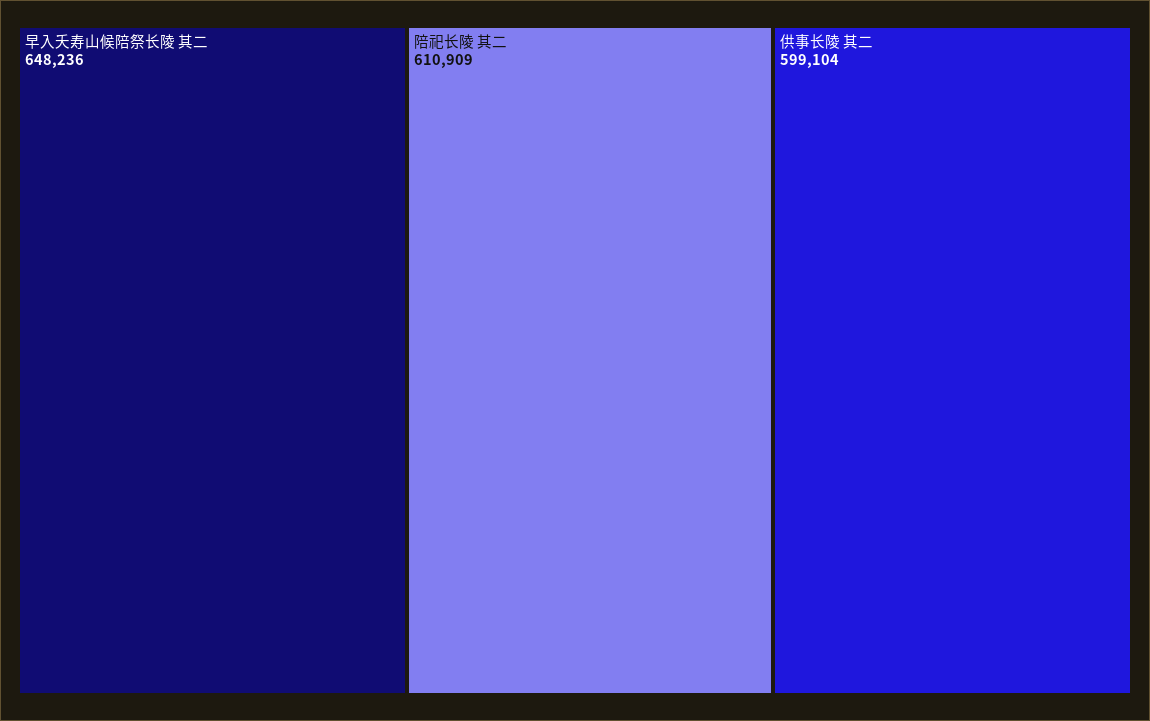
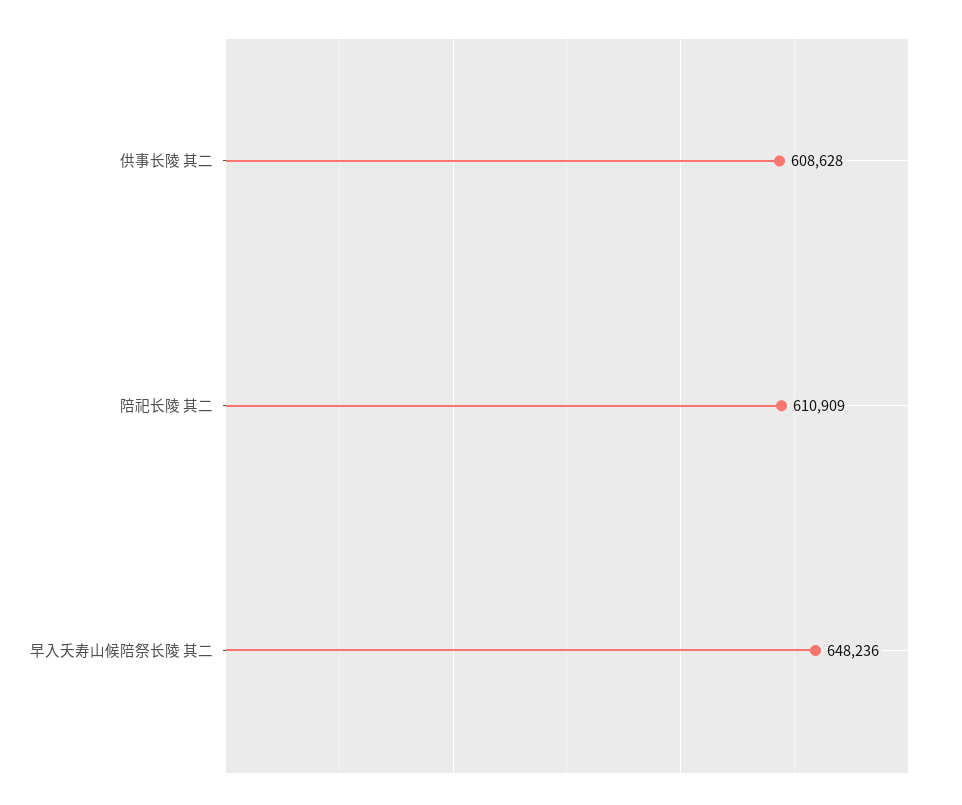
供事长陵 其二: 599104 -> 608628

